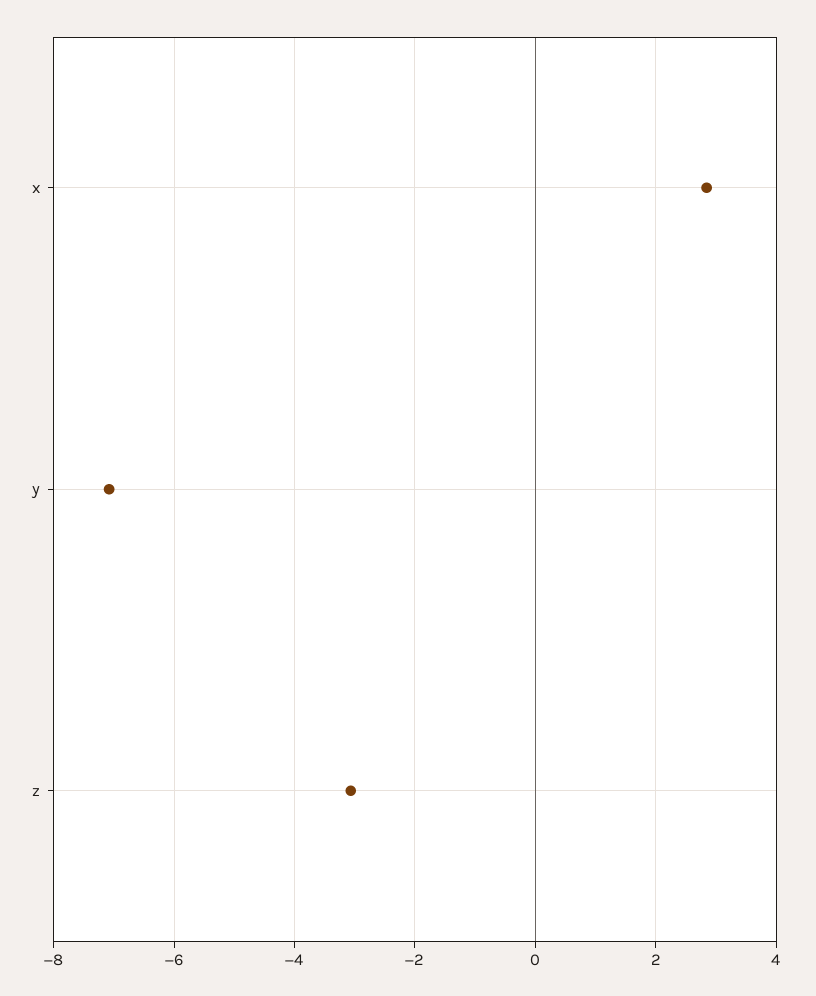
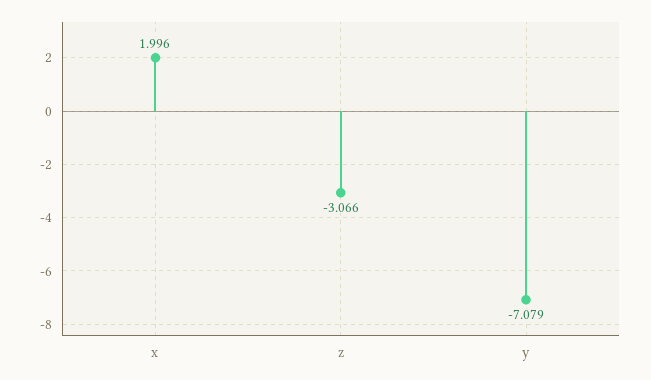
x: 2.8 -> 1.996

